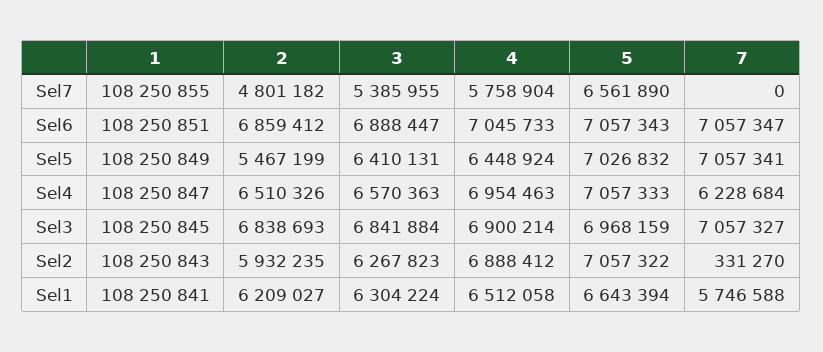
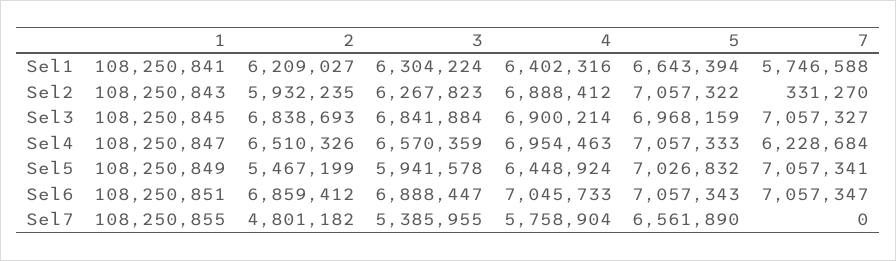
3, Sel5: 6410131 -> 5941578
3, Sel4: 6570363 -> 6570359
4, Sel1: 6512058 -> 6402316

